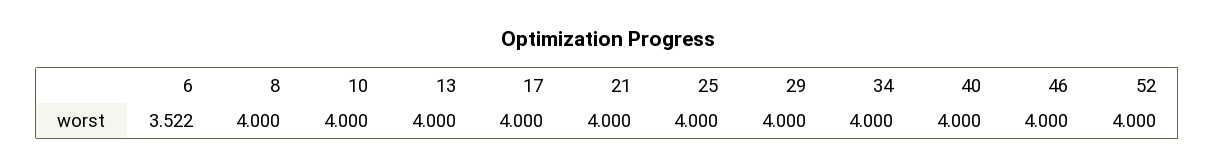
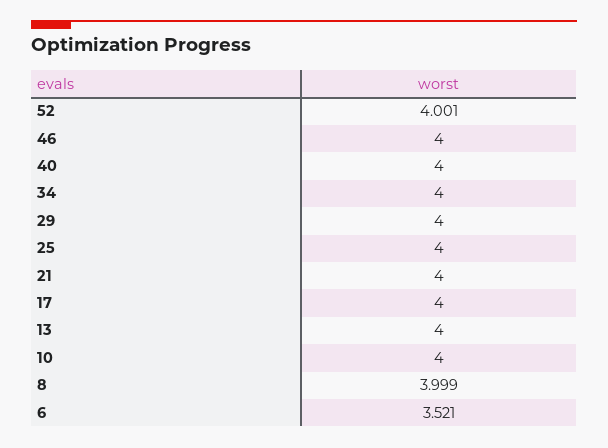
6: 3.522 -> 3.521
8: 4 -> 3.999
52: 4 -> 4.001

